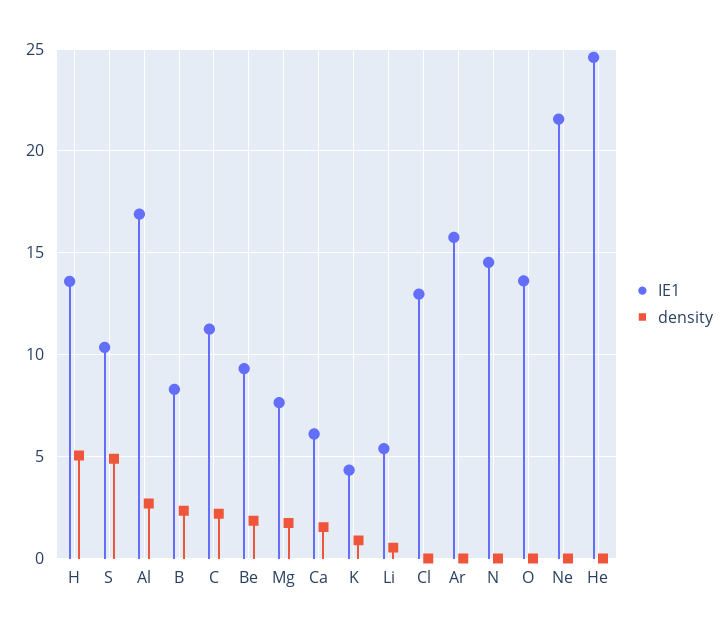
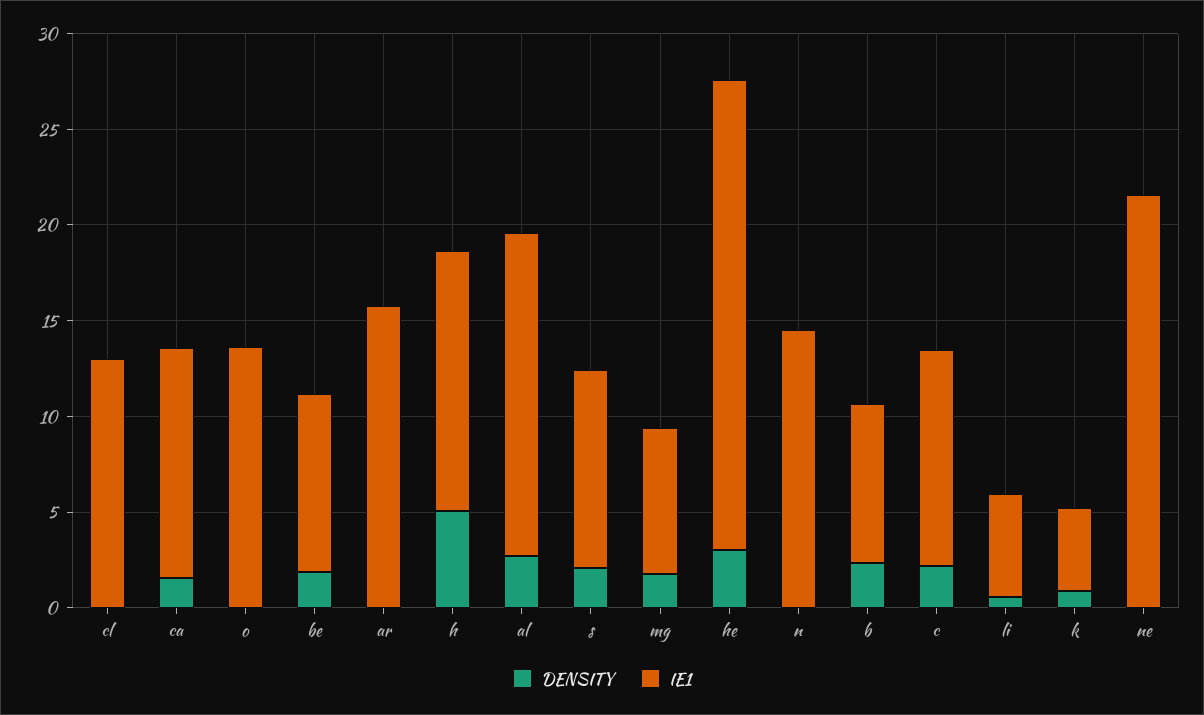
density, S: 5 -> 2
IE1, Ca: 6 -> 12
density, He: 0 -> 3

